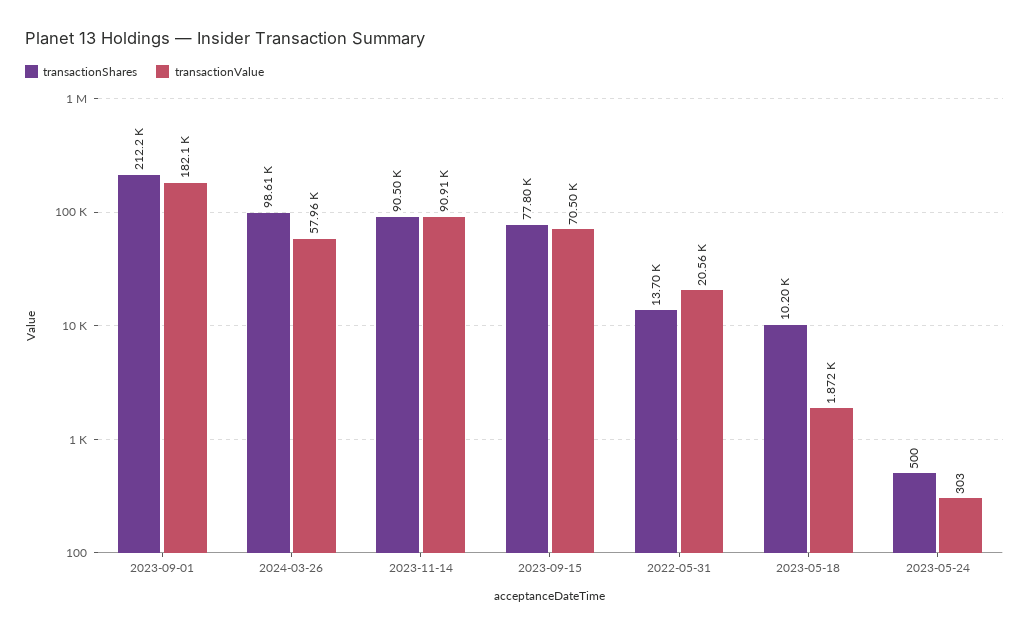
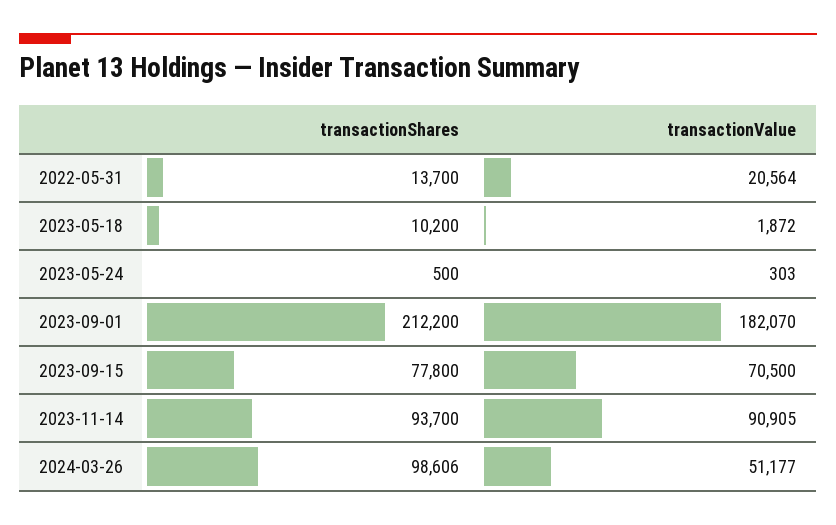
transactionValue, 2024-03-26: 57960 -> 51177
transactionShares, 2023-11-14: 90500 -> 93700

